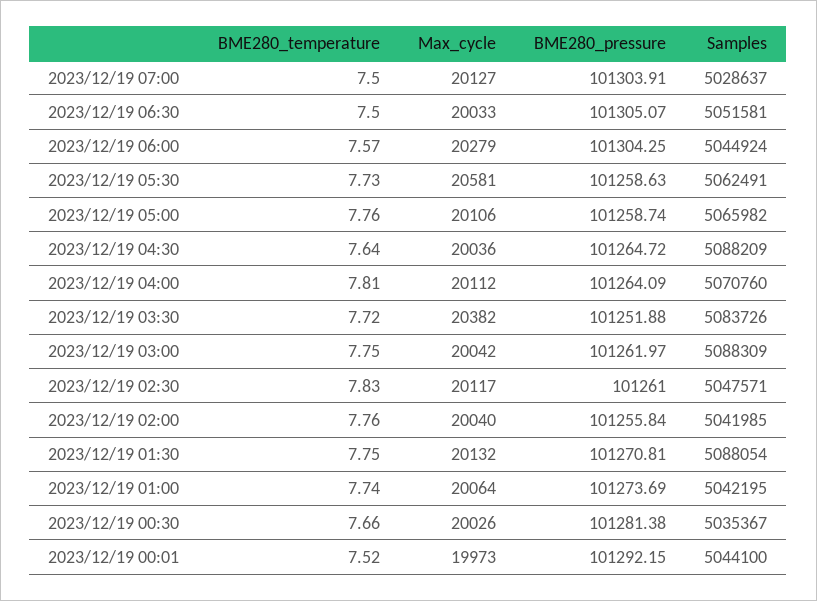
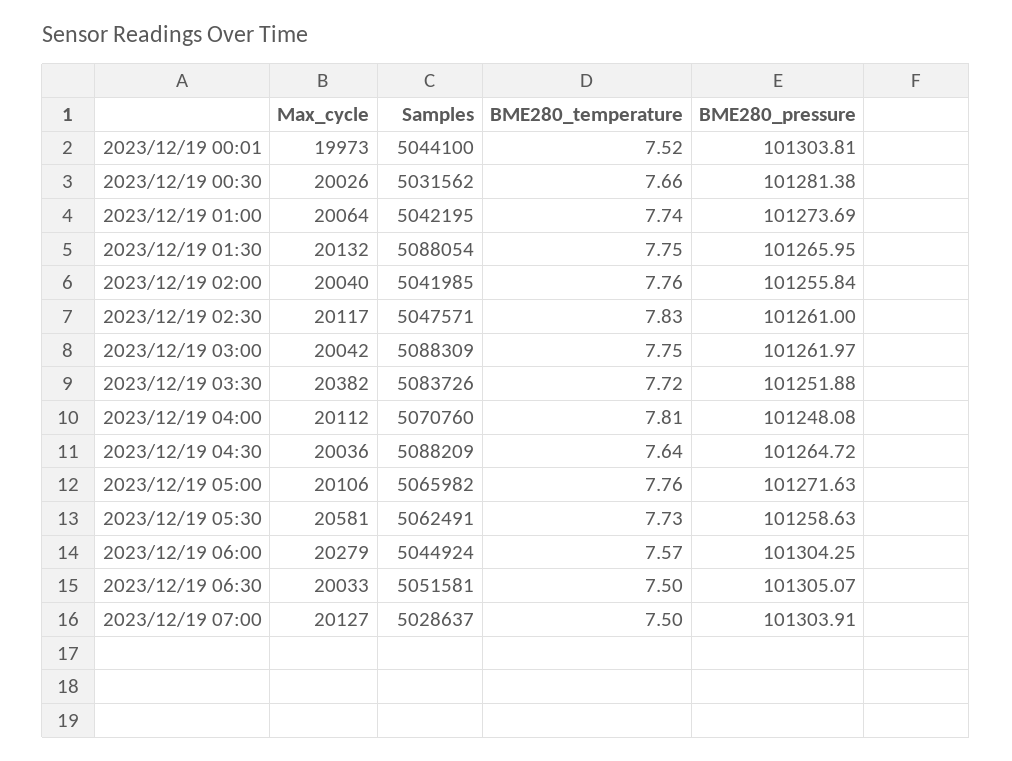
BME280_pressure, 2023/12/19 05:00: 101258.74 -> 101271.63
BME280_pressure, 2023/12/19 04:00: 101264.09 -> 101248.08
BME280_pressure, 2023/12/19 01:30: 101270.81 -> 101265.95
Samples, 2023/12/19 00:30: 5035367 -> 5031562
BME280_pressure, 2023/12/19 00:01: 101292.15 -> 101303.81

